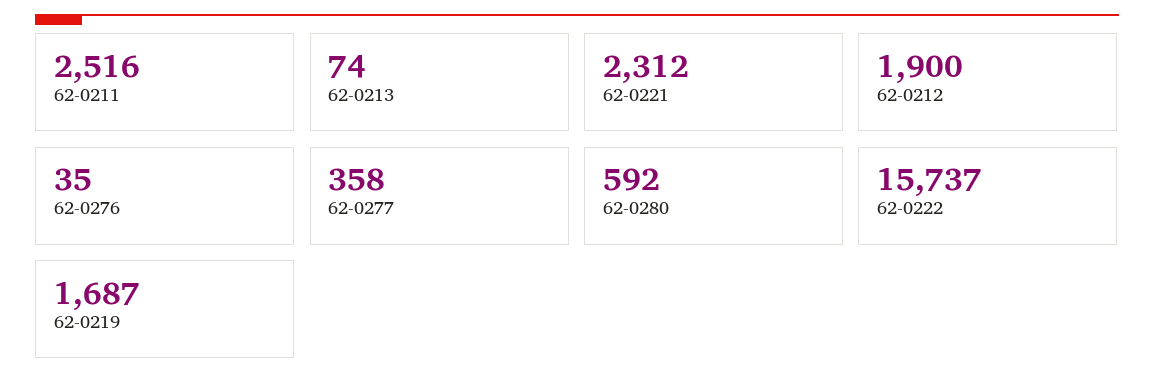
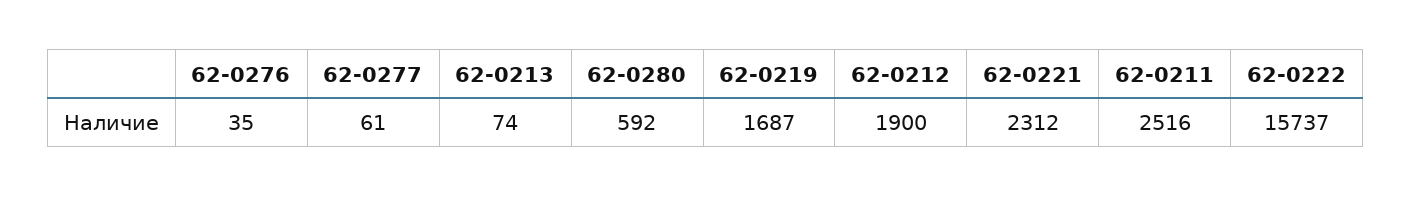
62-0277: 358 -> 61

